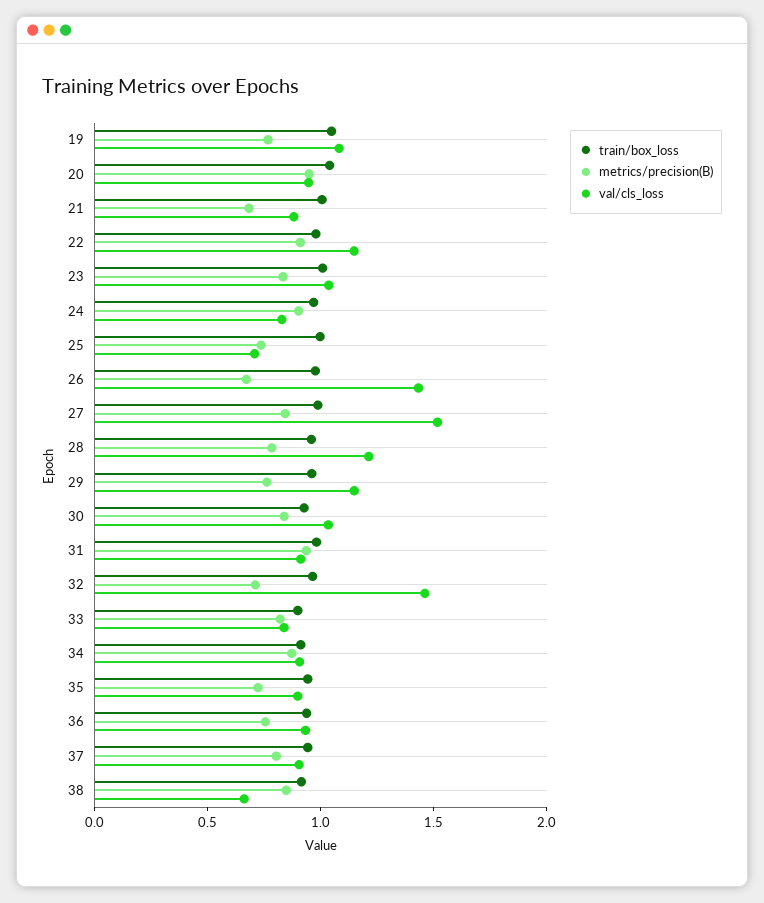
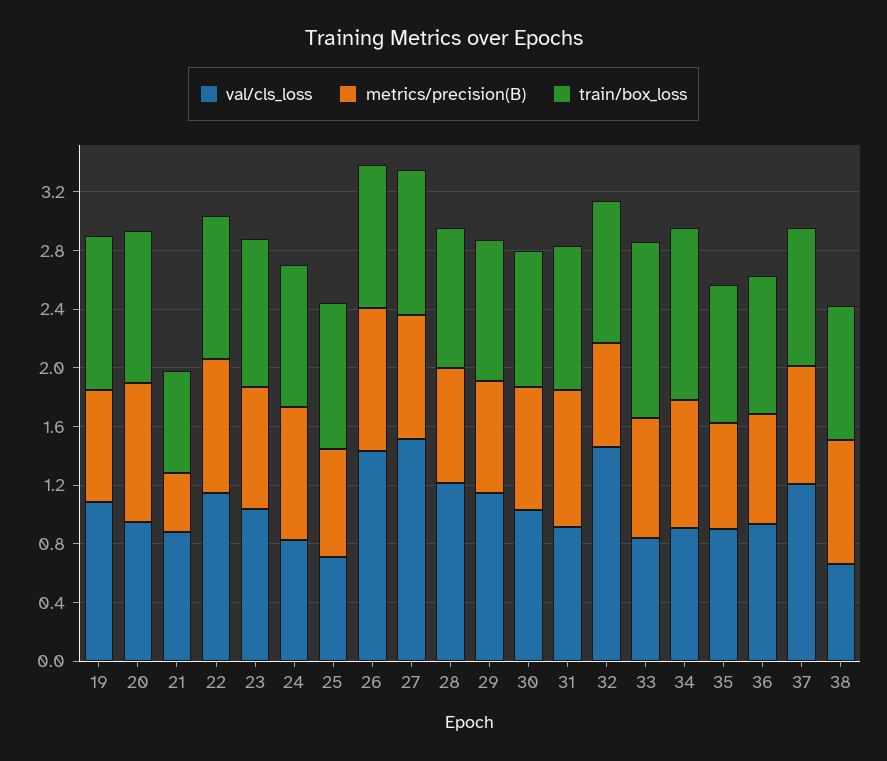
train/box_loss, 21: 1 -> 0.7
metrics/precision(B), 21: 0.7 -> 0.4
metrics/precision(B), 26: 0.7 -> 1
train/box_loss, 33: 0.9 -> 1.2
train/box_loss, 34: 0.9 -> 1.2
val/cls_loss, 37: 0.9 -> 1.2

